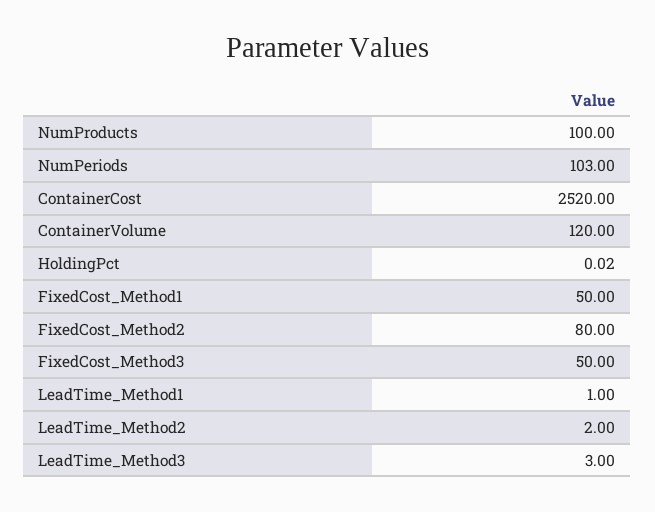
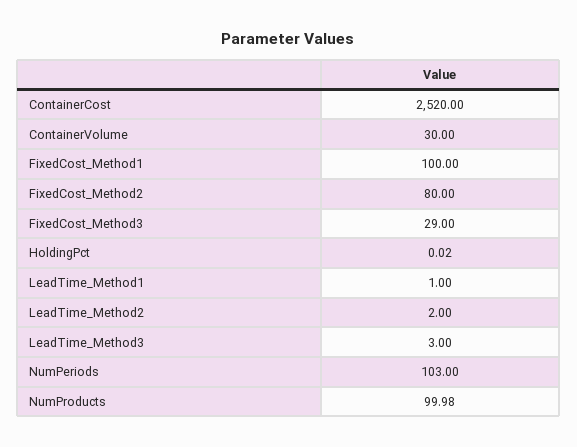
NumProducts: 100 -> 99.98
ContainerVolume: 120 -> 30
FixedCost_Method1: 50 -> 100
FixedCost_Method3: 50 -> 29

